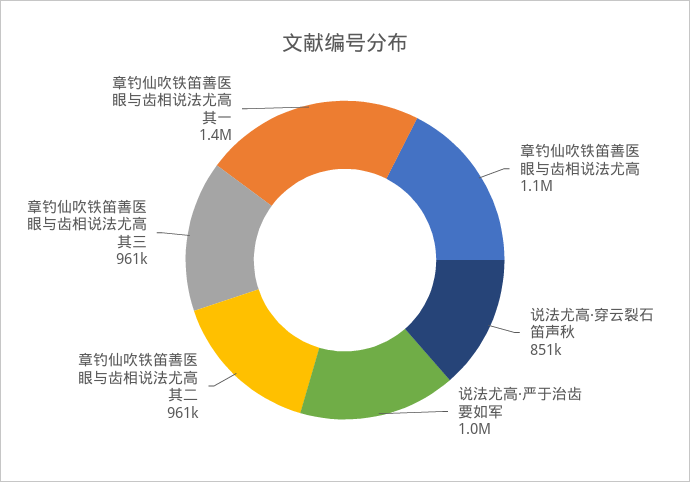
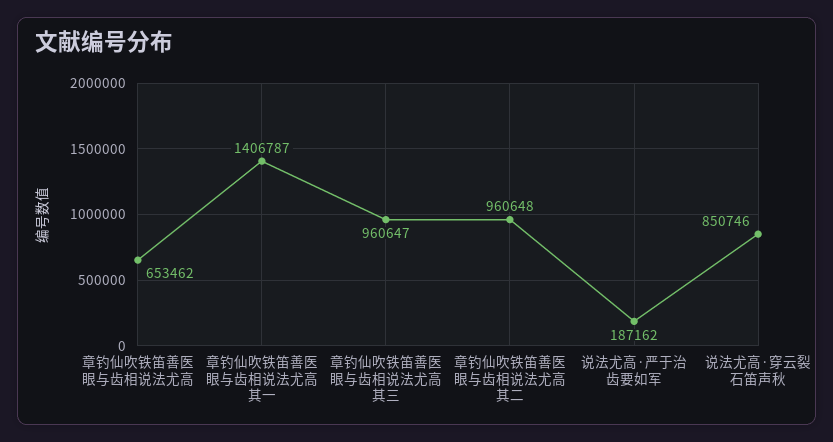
章钓仙吹铁笛善医眼与齿相说法尤高: 1100000 -> 653462
说法尤高·严于治齿要如军: 1000000 -> 187162

